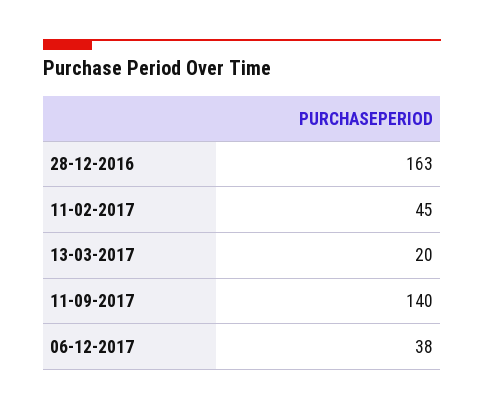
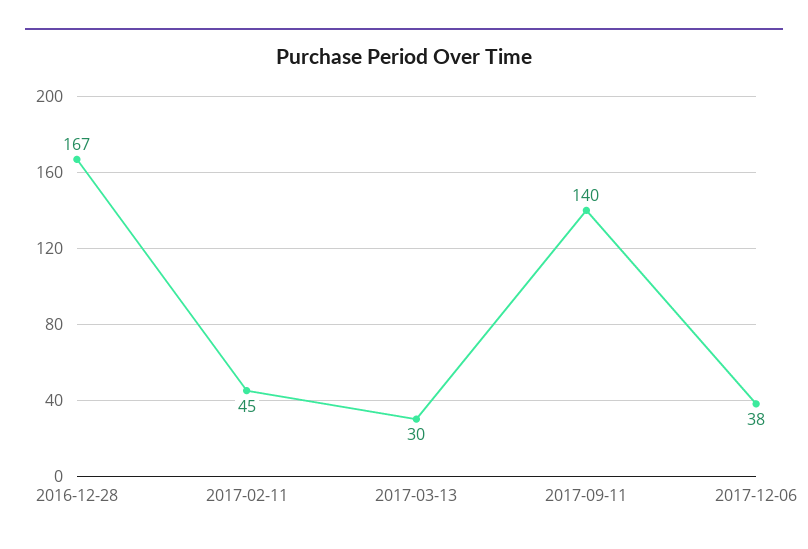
28-12-2016: 163 -> 167
13-03-2017: 20 -> 30

